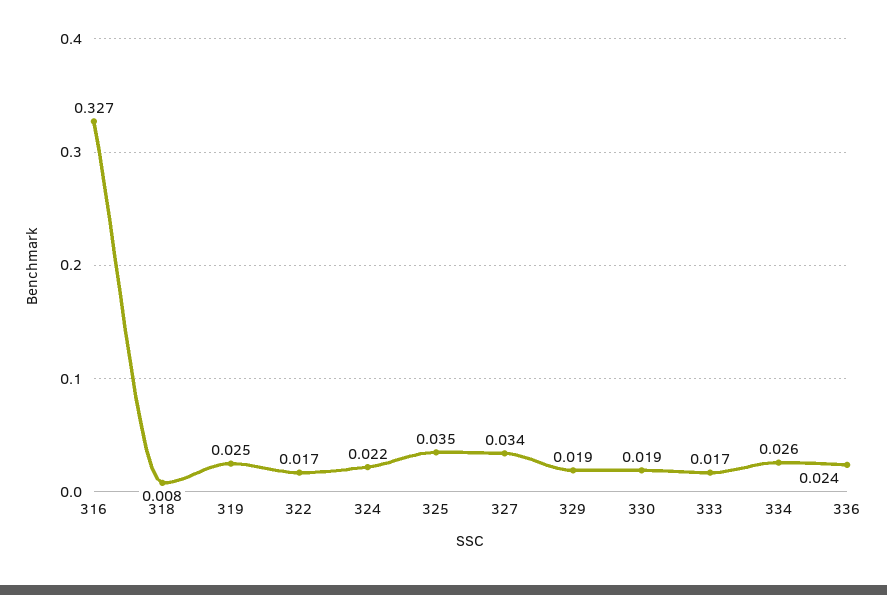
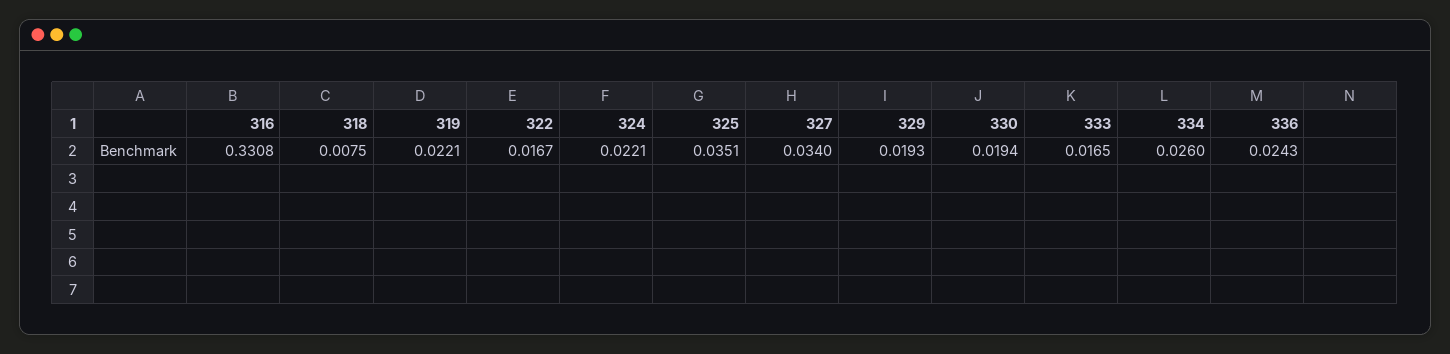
316: 0.327 -> 0.3308
319: 0.025 -> 0.0221

